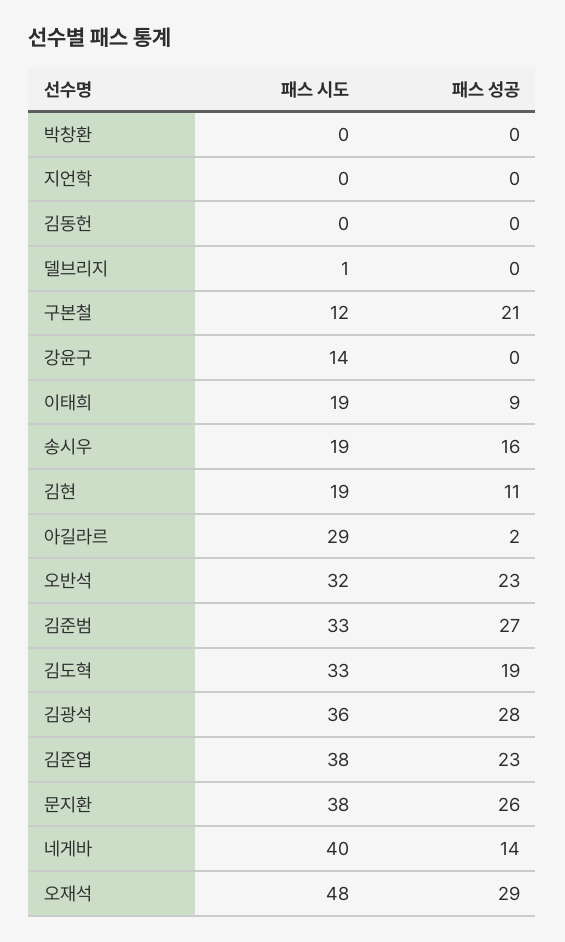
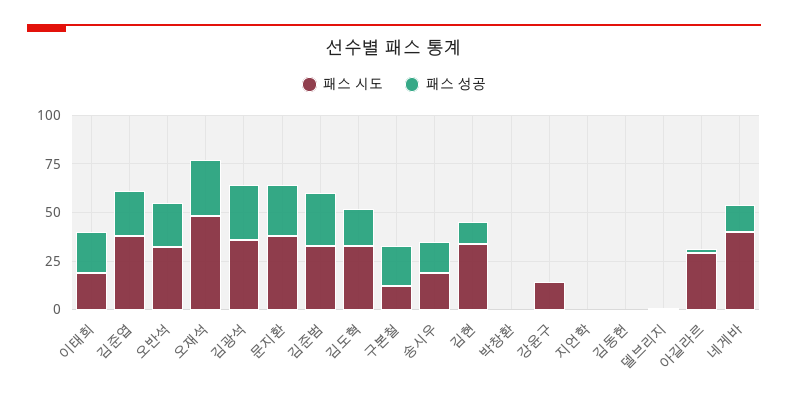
패스 성공, 이태희: 9 -> 20
패스 시도, 김현: 19 -> 35

